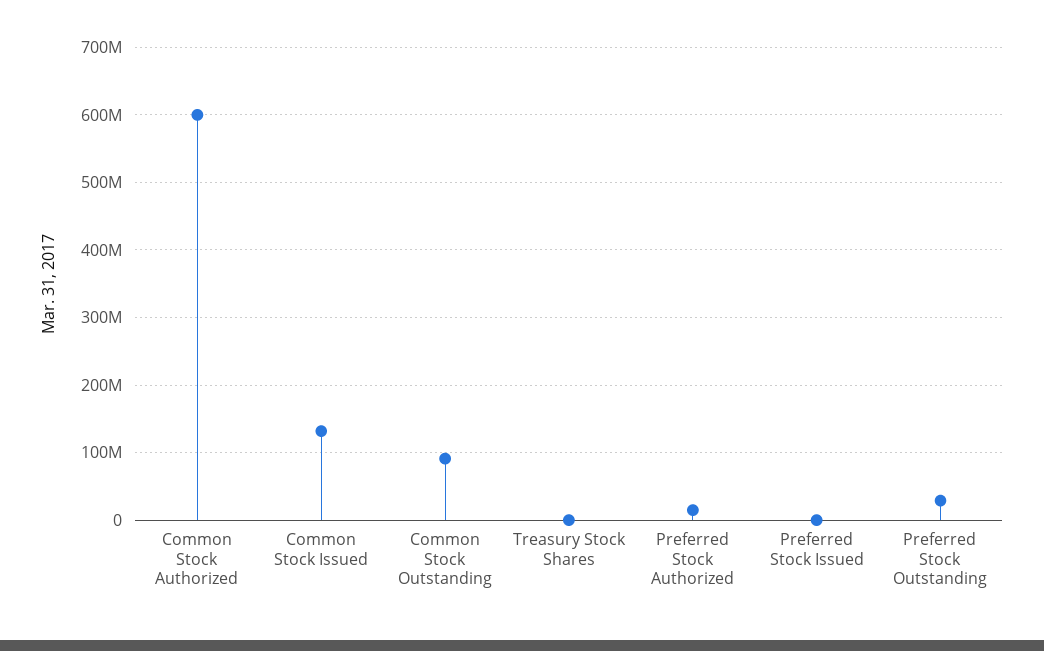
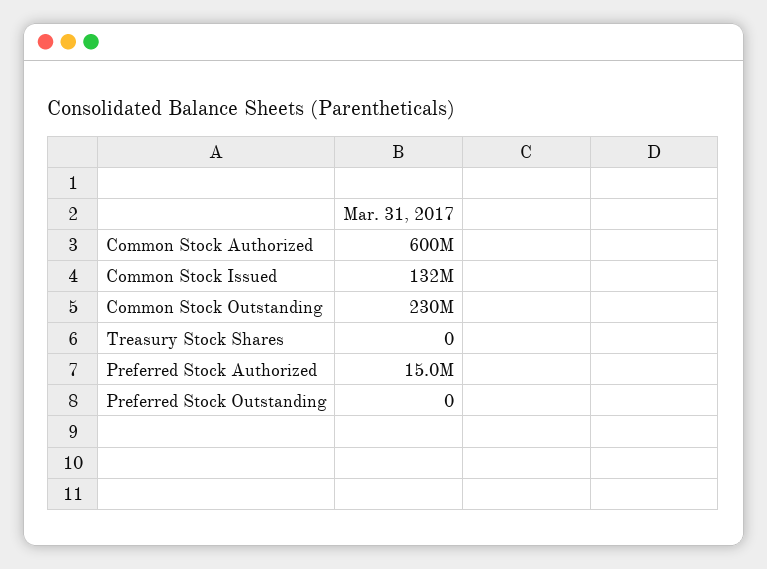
Common Stock Outstanding: 90000000 -> 230000000
Preferred Stock Issued: 0 -> none
Preferred Stock Outstanding: 30000000 -> 0

